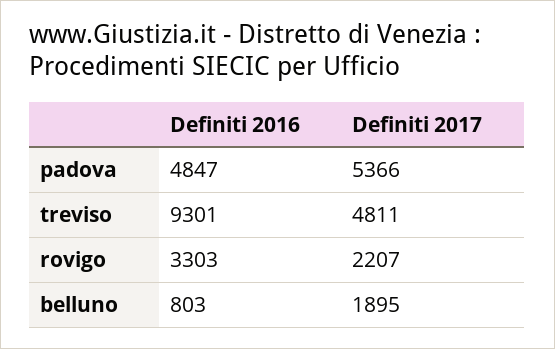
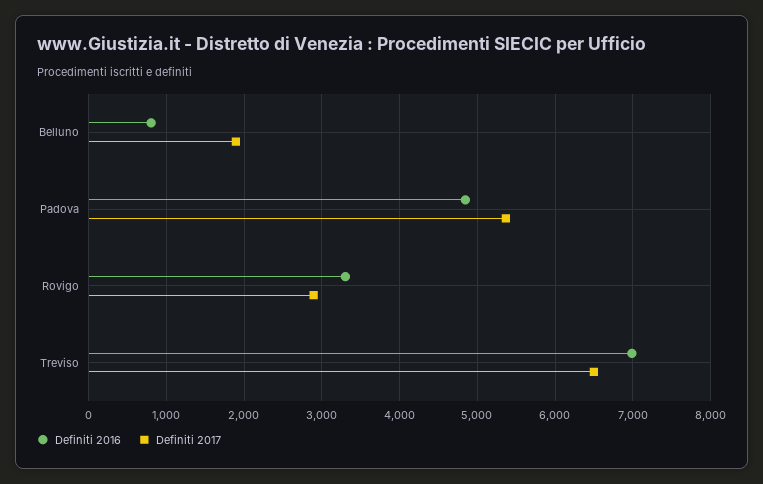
Definiti 2016, treviso: 9301 -> 7000
Definiti 2017, treviso: 4811 -> 6500
Definiti 2017, rovigo: 2207 -> 2900

